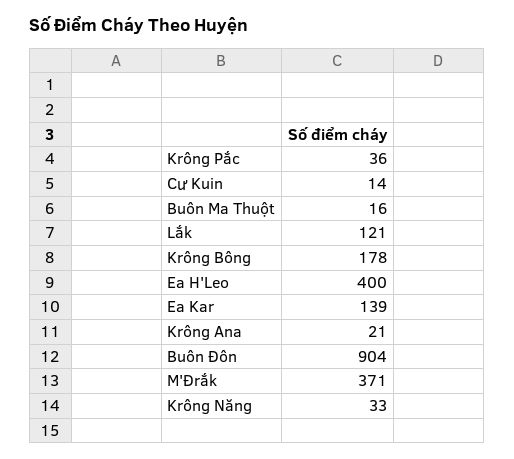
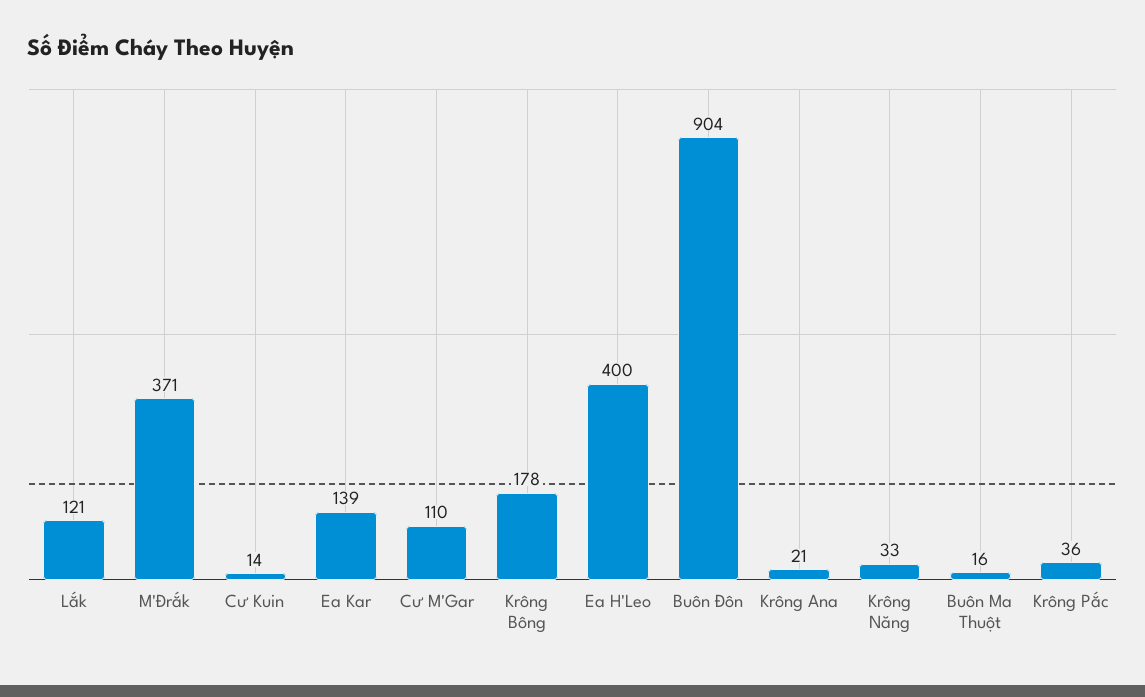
Cư M'Gar: none -> 110

